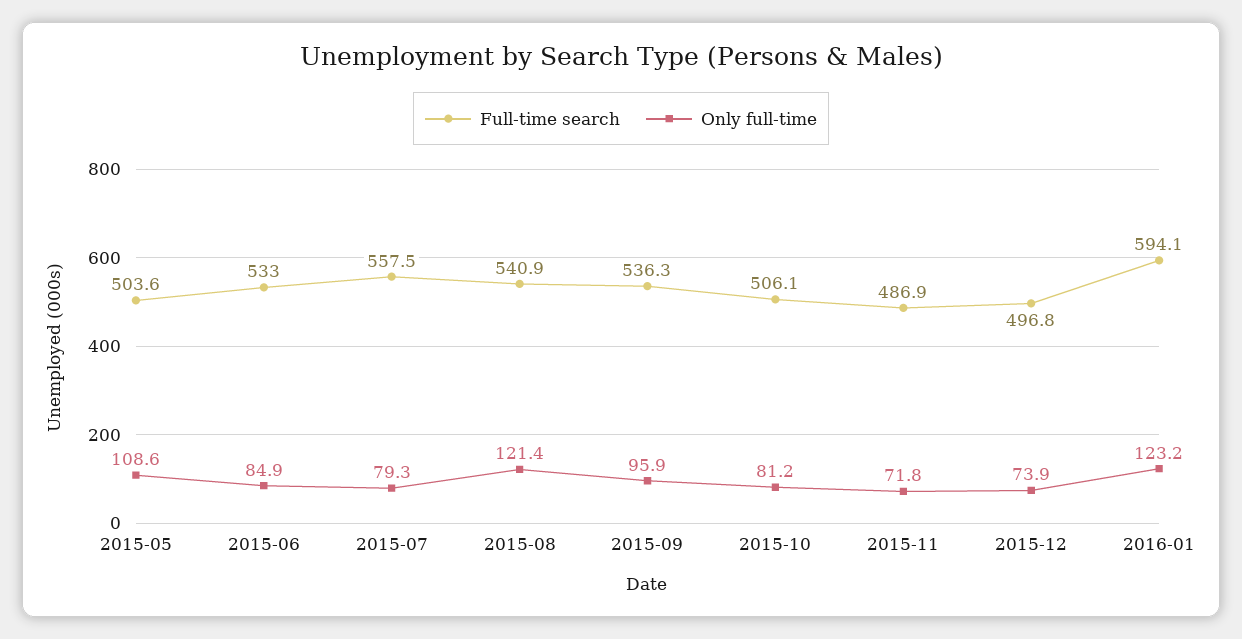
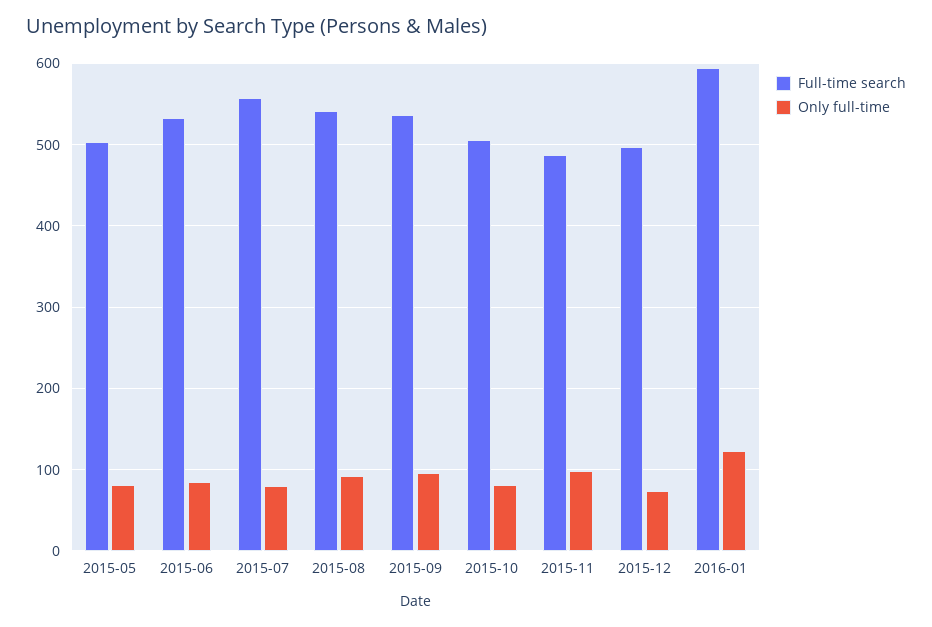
Only full-time, 2015-05: 108.6 -> 80
Only full-time, 2015-08: 121.4 -> 90
Only full-time, 2015-11: 71.8 -> 100

